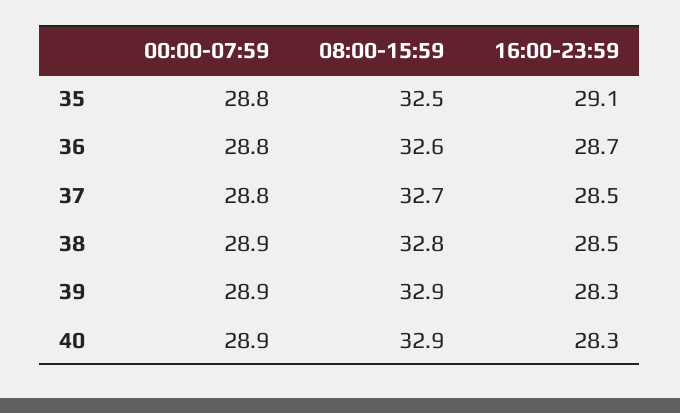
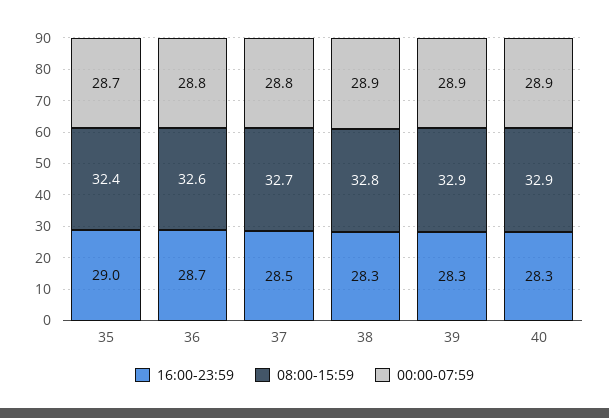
00:00-07:59, 35: 28.8 -> 28.7
08:00-15:59, 35: 32.5 -> 32.4
16:00-23:59, 35: 29.1 -> 29
16:00-23:59, 38: 28.5 -> 28.3

